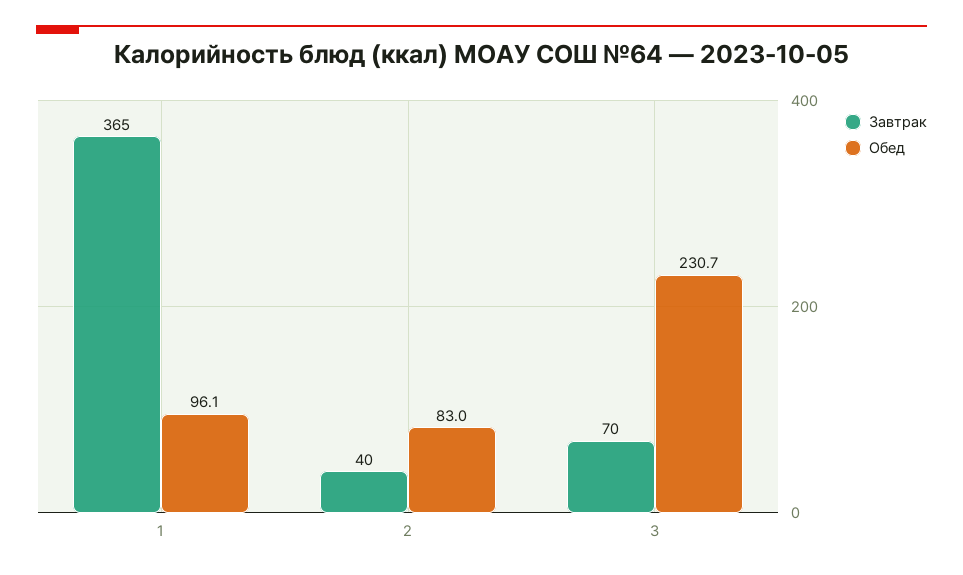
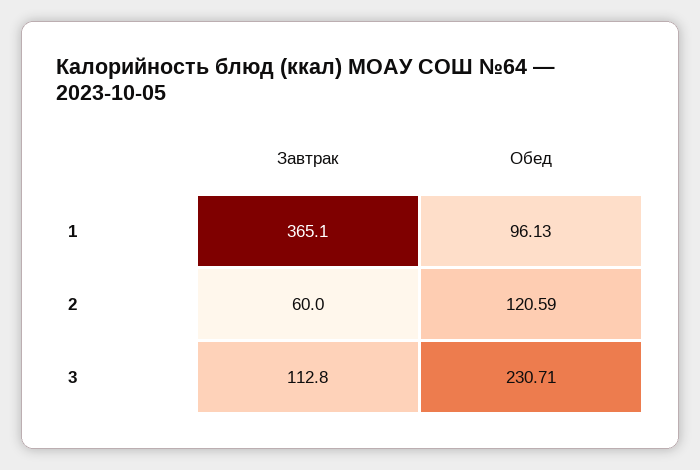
Завтрак, 2: 40 -> 60
Обед, 2: 83 -> 120.59
Завтрак, 3: 70 -> 112.8

